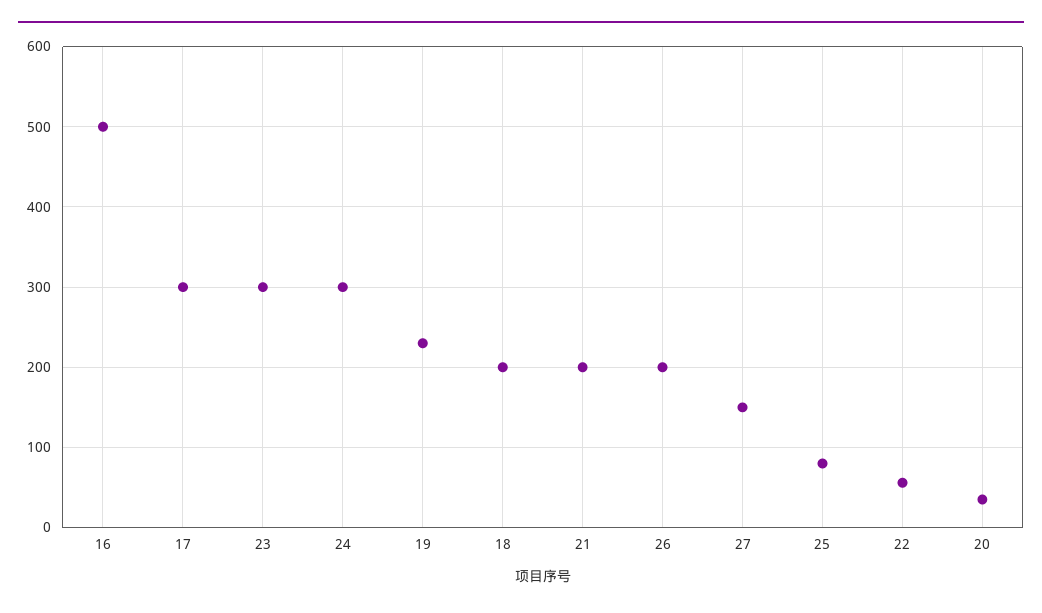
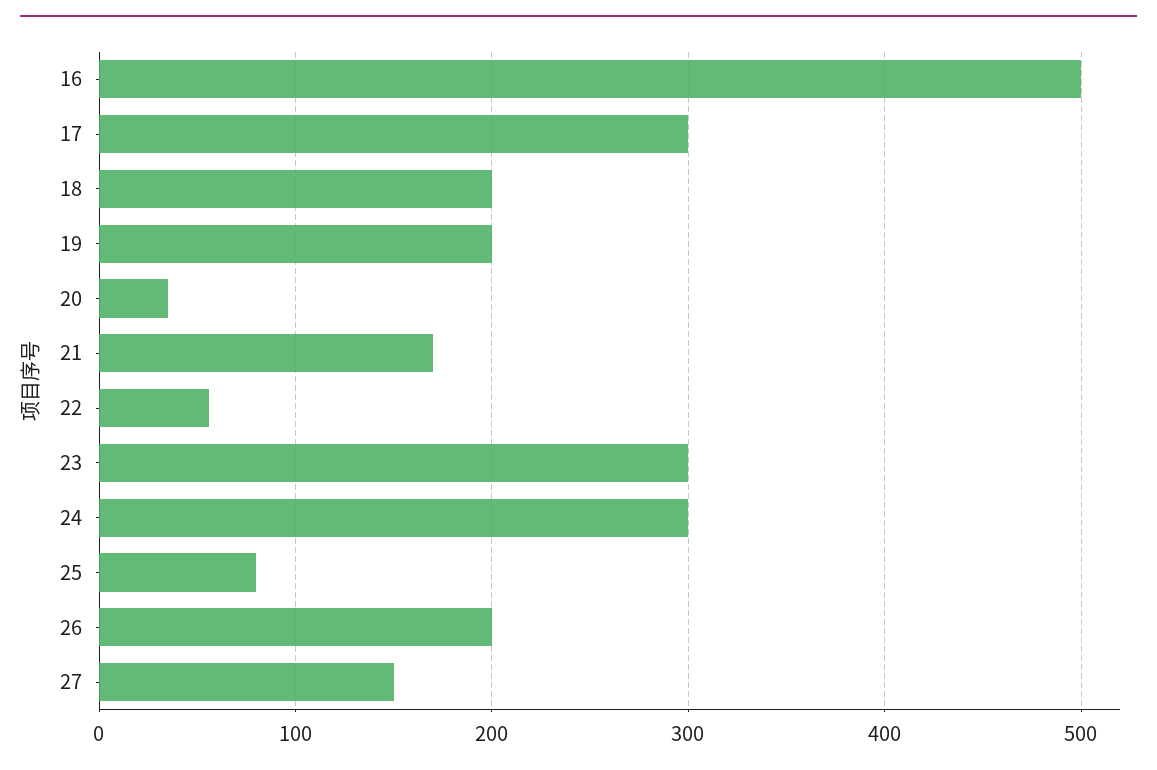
19: 230 -> 200
21: 200 -> 170

